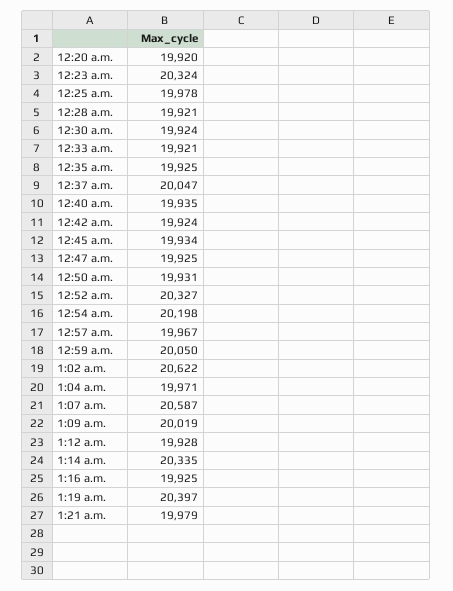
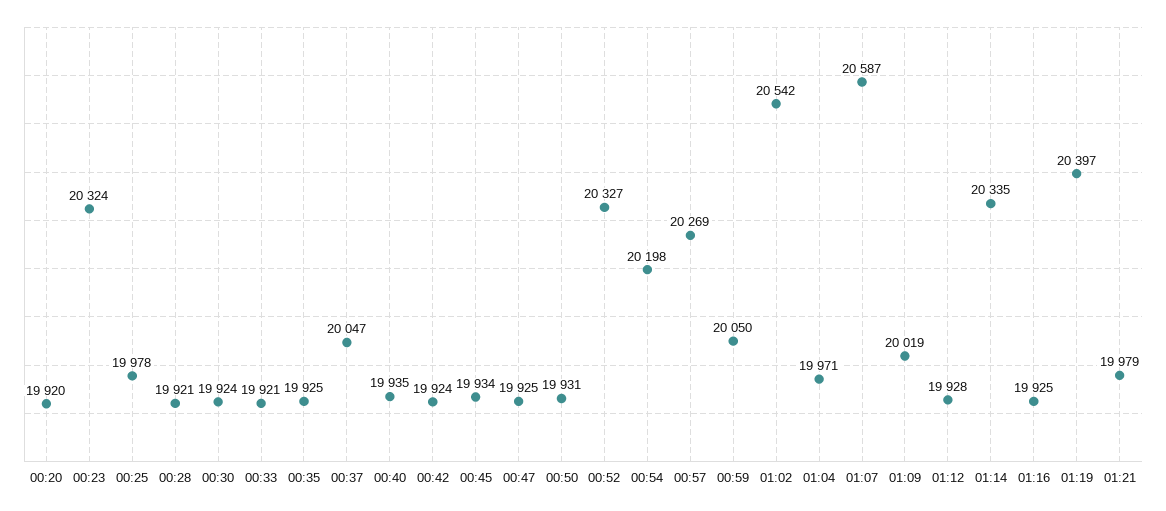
12:57 a.m.: 19967 -> 20269
1:02 a.m.: 20622 -> 20542

